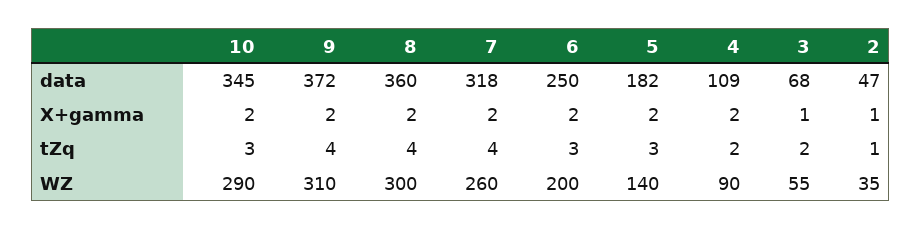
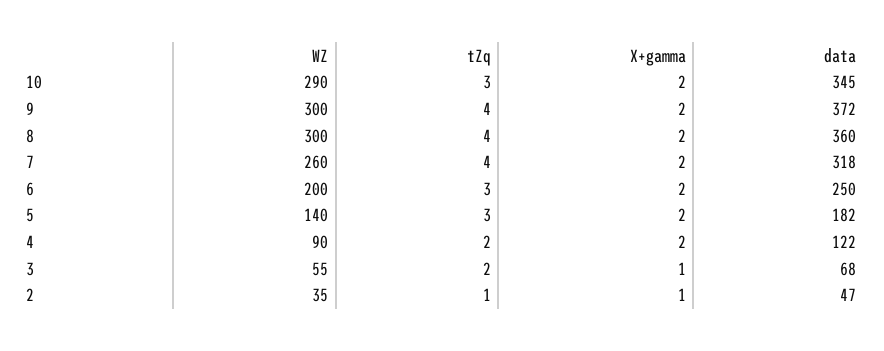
4, data: 109 -> 122
9, WZ: 310 -> 300

